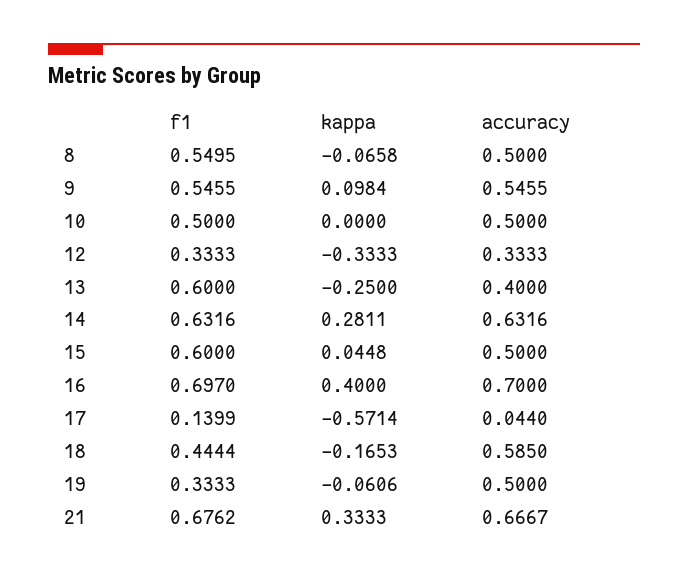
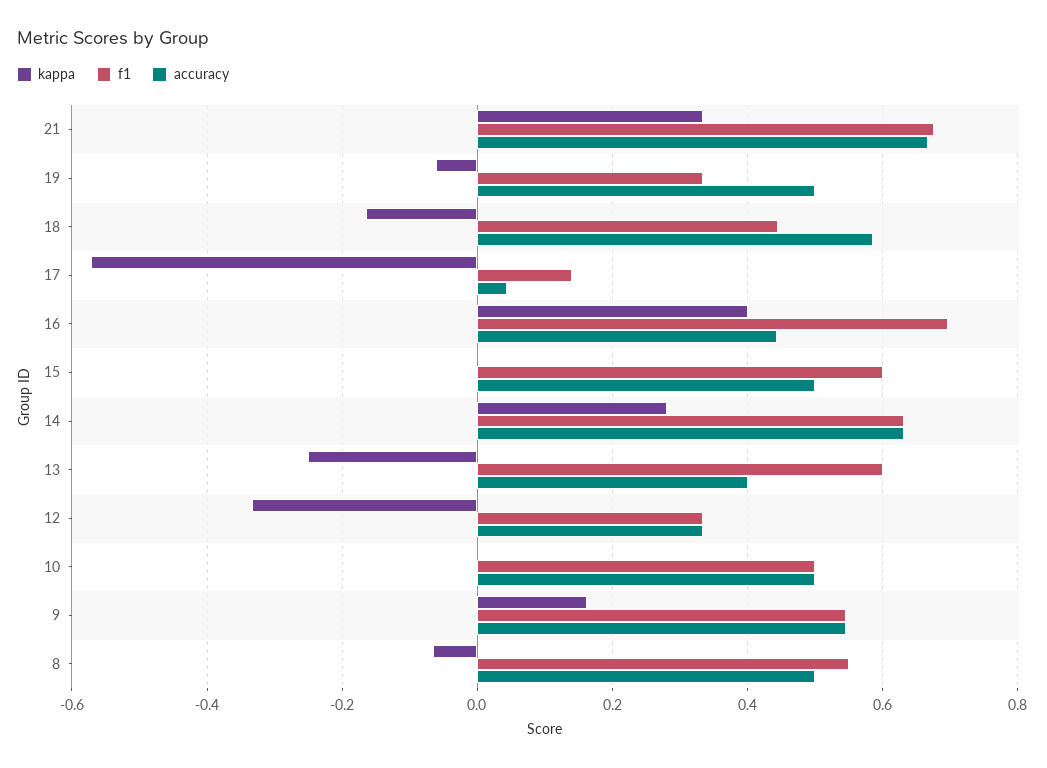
kappa, 9: 0.0984 -> 0.16
kappa, 15: 0.0448 -> 0
accuracy, 16: 0.7 -> 0.44

